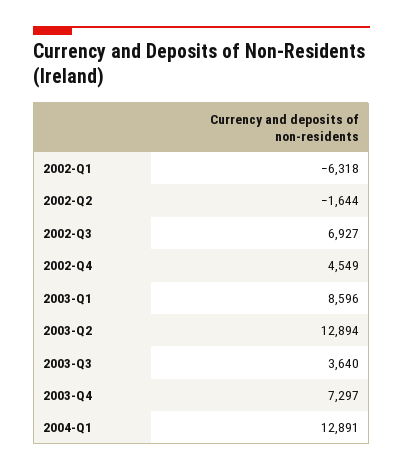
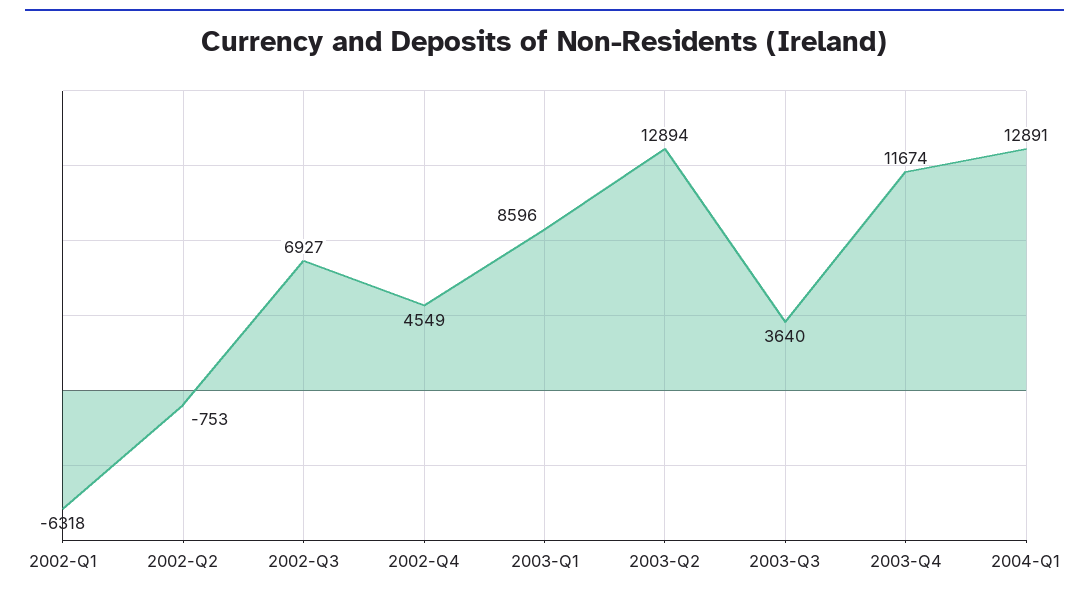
2002-Q2: -1644 -> -753
2003-Q4: 7297 -> 11674

